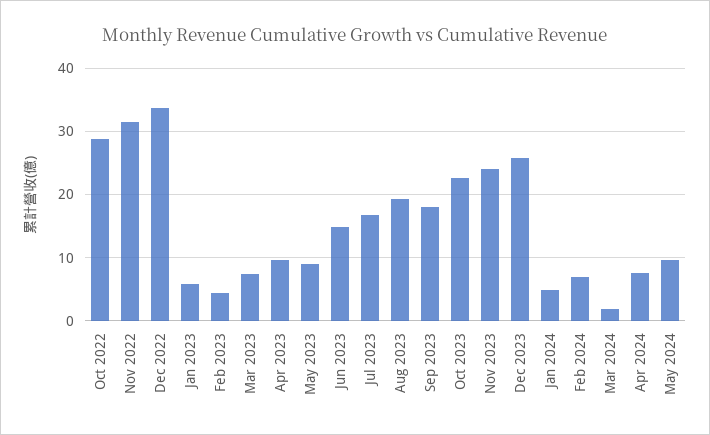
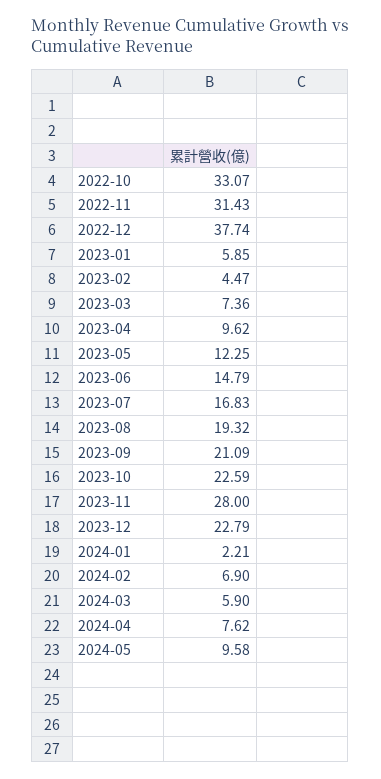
Oct 2022: 29 -> 33.07
Dec 2022: 34 -> 37.74
May 2023: 9 -> 12.25
Sep 2023: 18 -> 21.09
Nov 2023: 24 -> 28
Dec 2023: 26 -> 22.79
Jan 2024: 5 -> 2.21
Mar 2024: 2 -> 5.9

